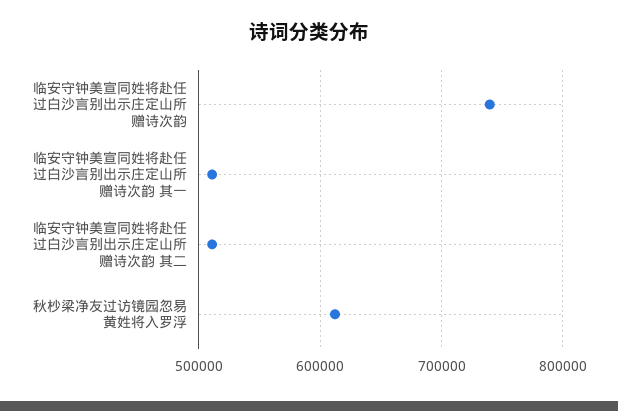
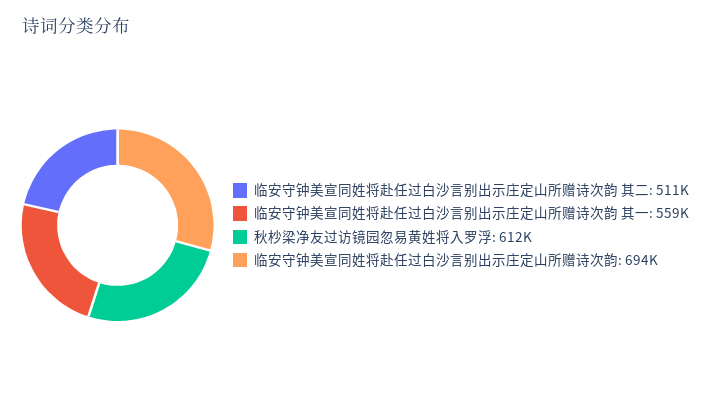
临安守钟美宣同姓将赴任过白沙言别出示庄定山所赠诗次韵: 740000 -> 694000
临安守钟美宣同姓将赴任过白沙言别出示庄定山所赠诗次韵 其一: 510000 -> 559000

